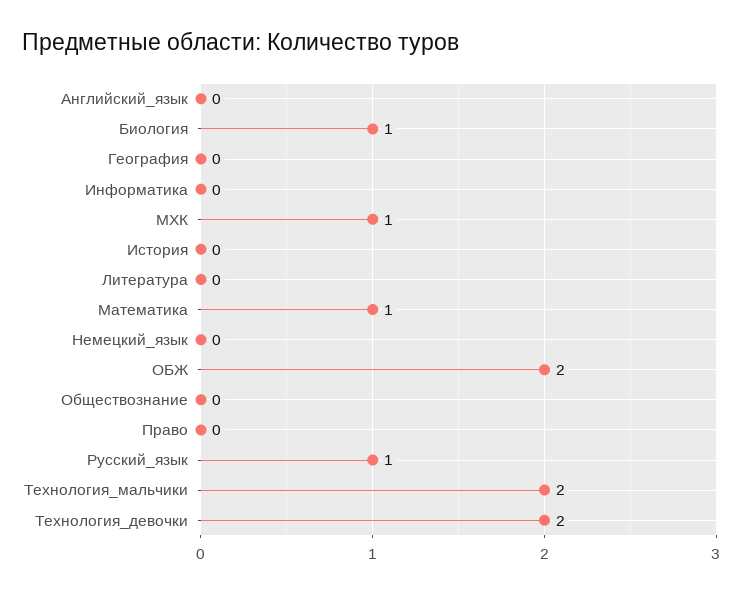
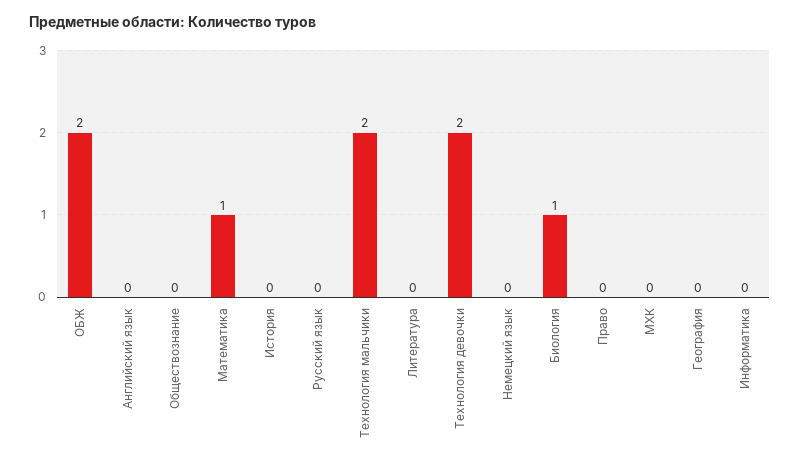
МХК: 1 -> 0
Русский_язык: 1 -> 0

